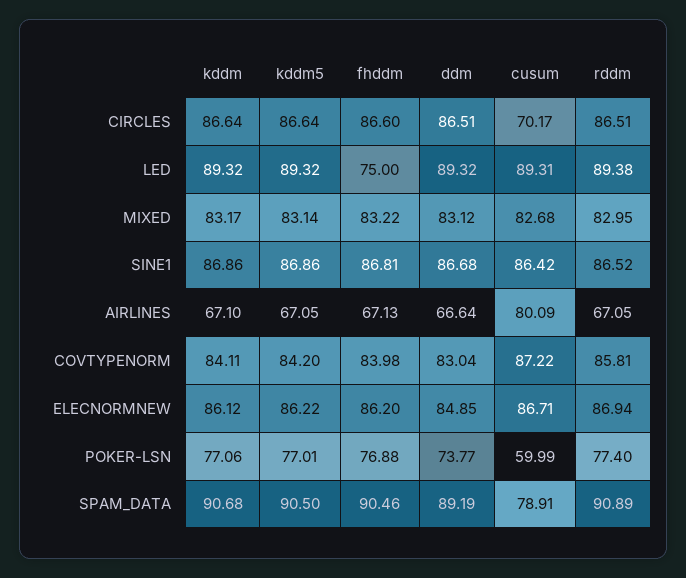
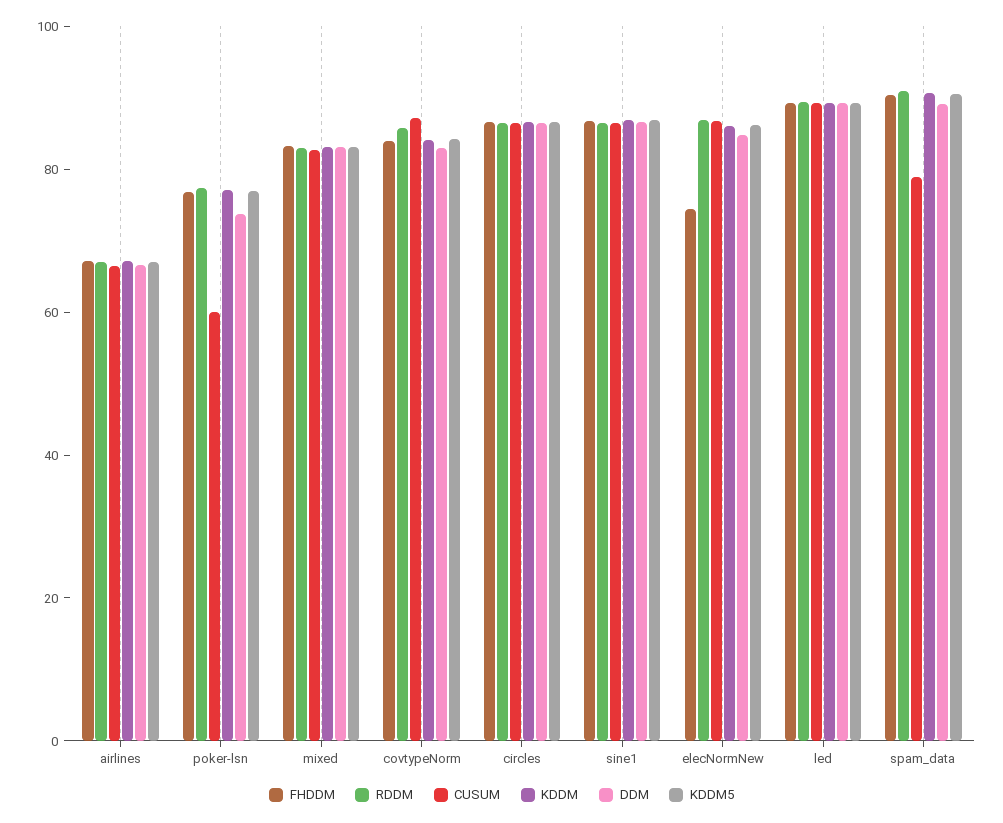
cusum, CIRCLES: 70.17 -> 85
fhddm, LED: 75 -> 90
cusum, AIRLINES: 80.09 -> 65
fhddm, ELECNORMNEW: 86.2 -> 75

